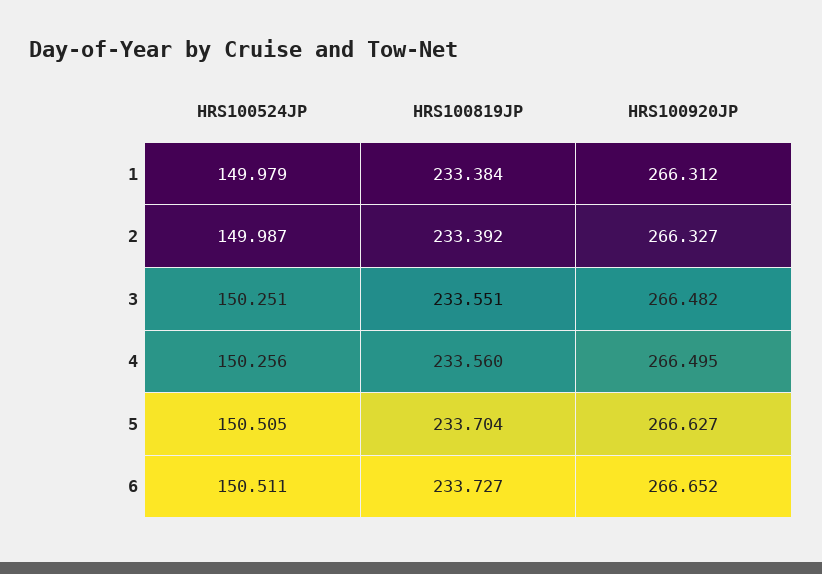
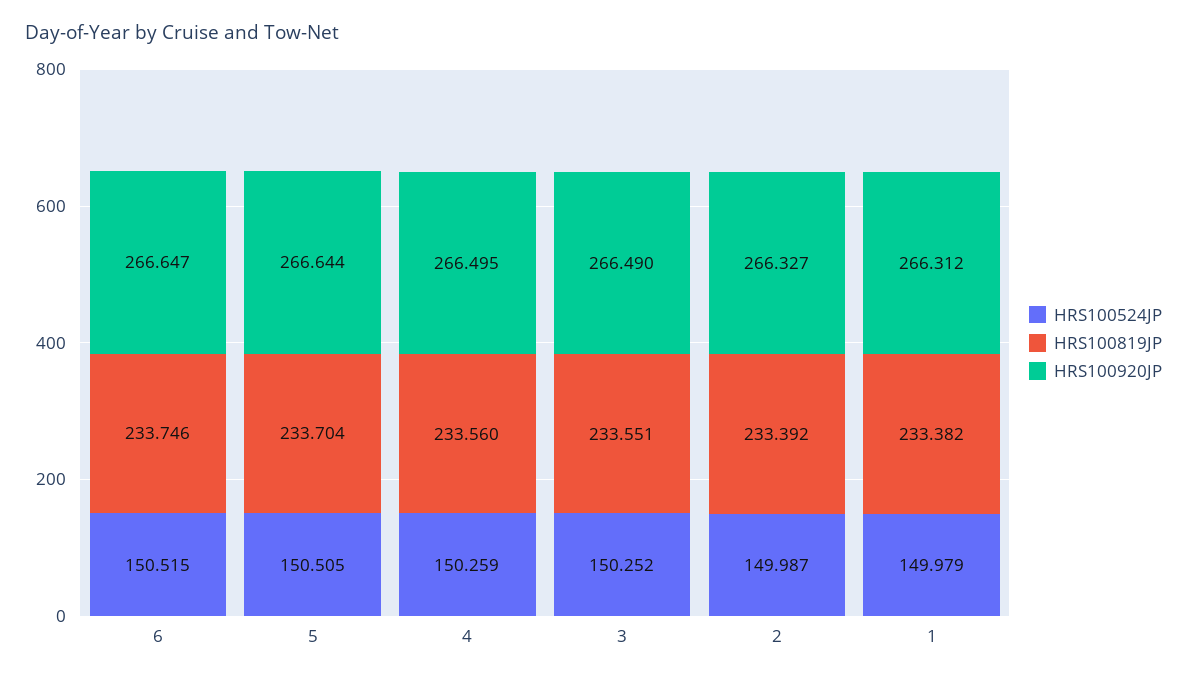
HRS100819JP, 1: 233.384 -> 233.382
HRS100524JP, 3: 150.251 -> 150.252
HRS100920JP, 3: 266.482 -> 266.49
HRS100524JP, 4: 150.256 -> 150.259
HRS100920JP, 5: 266.627 -> 266.644
HRS100524JP, 6: 150.511 -> 150.515
HRS100819JP, 6: 233.727 -> 233.746
HRS100920JP, 6: 266.652 -> 266.647

